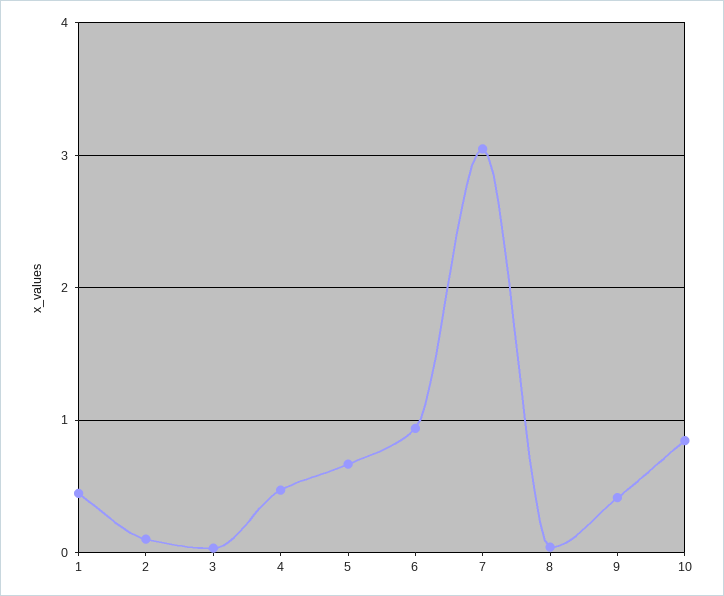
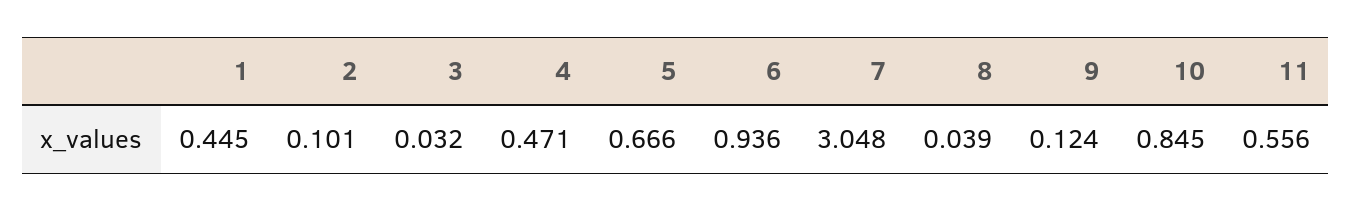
9: 0.4 -> 0.124
11: none -> 0.556

